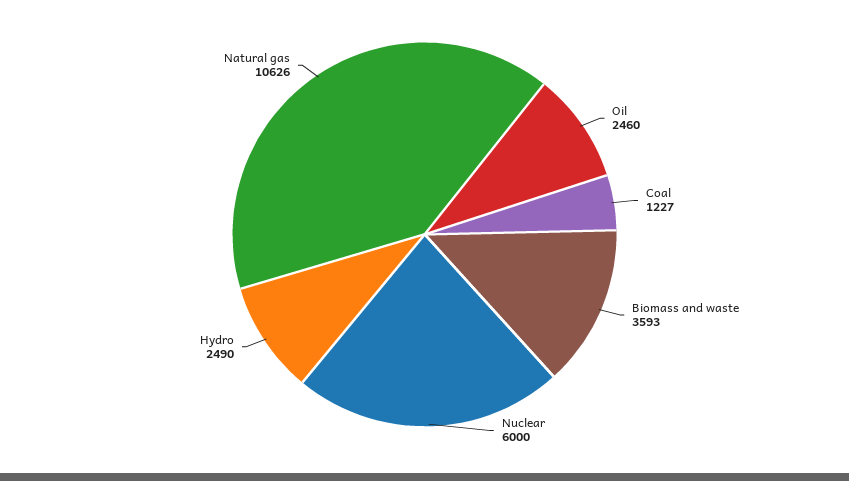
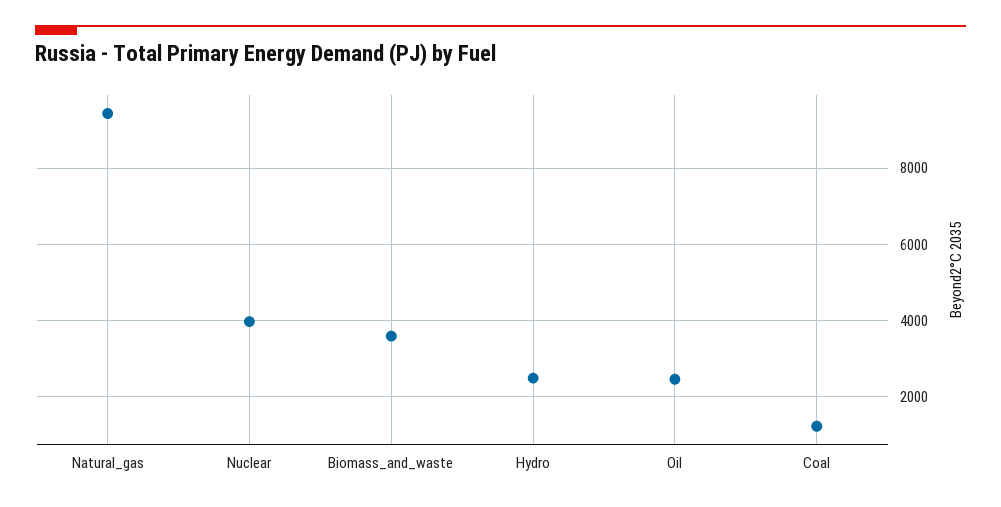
Nuclear: 6000 -> 4000
Natural gas: 10626 -> 9400

